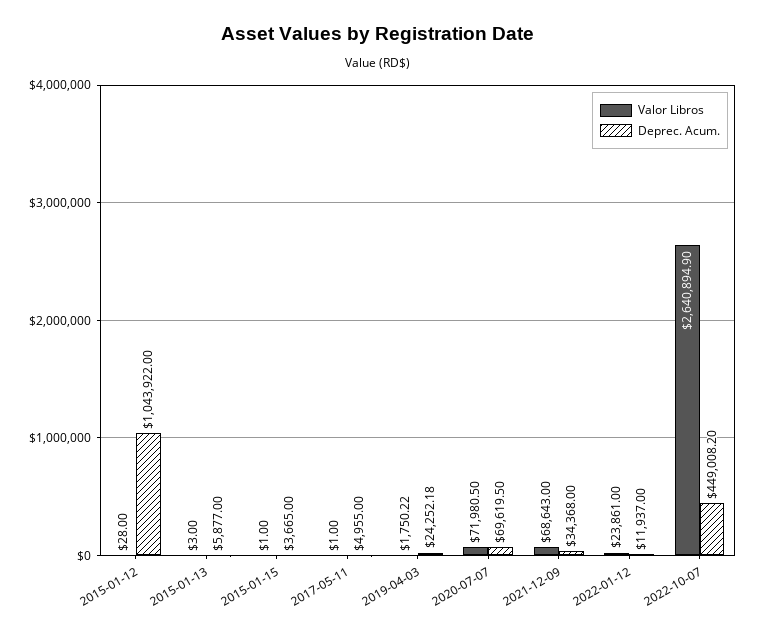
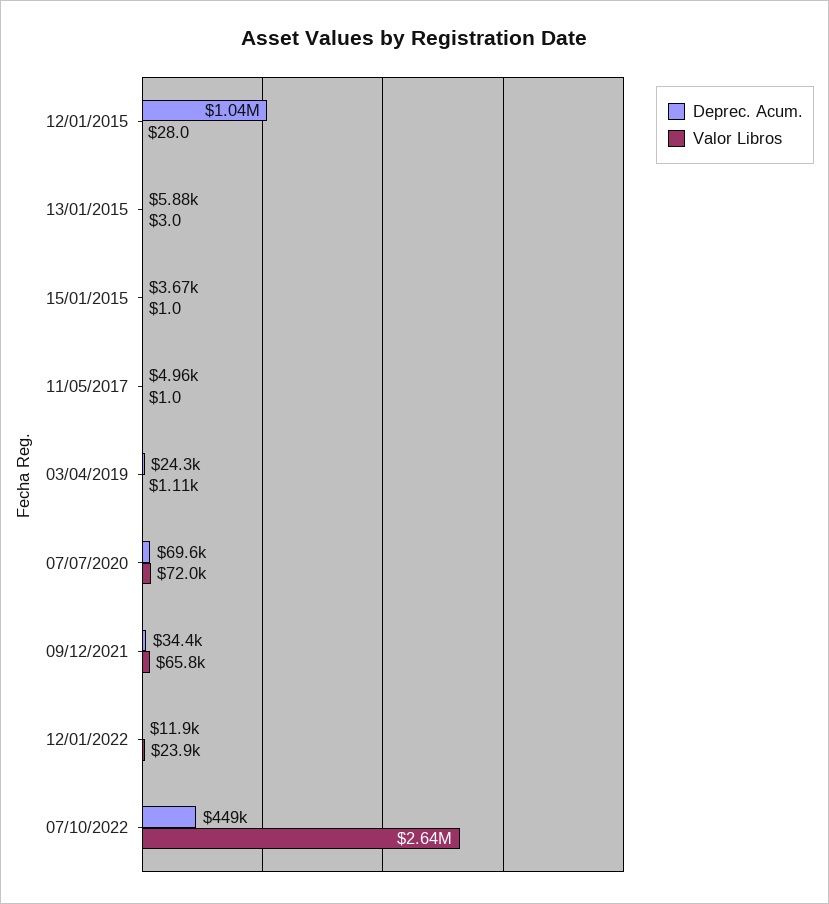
Valor Libros, 2019-04-03: 1750.22 -> 1110
Valor Libros, 2021-12-09: 68643 -> 65800

